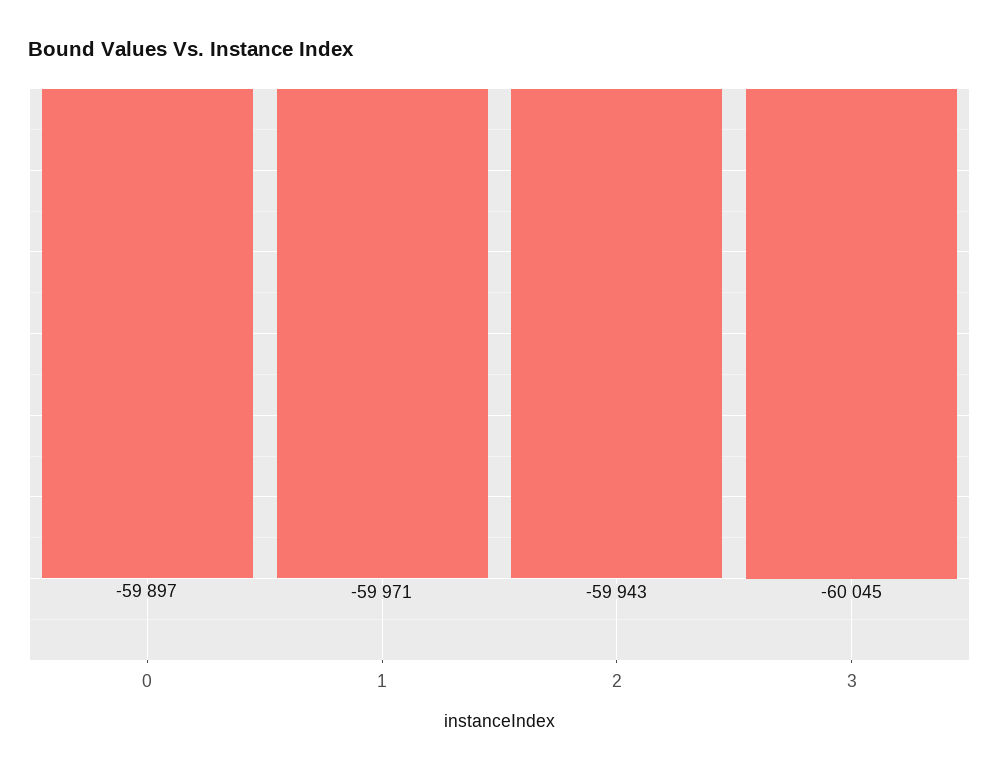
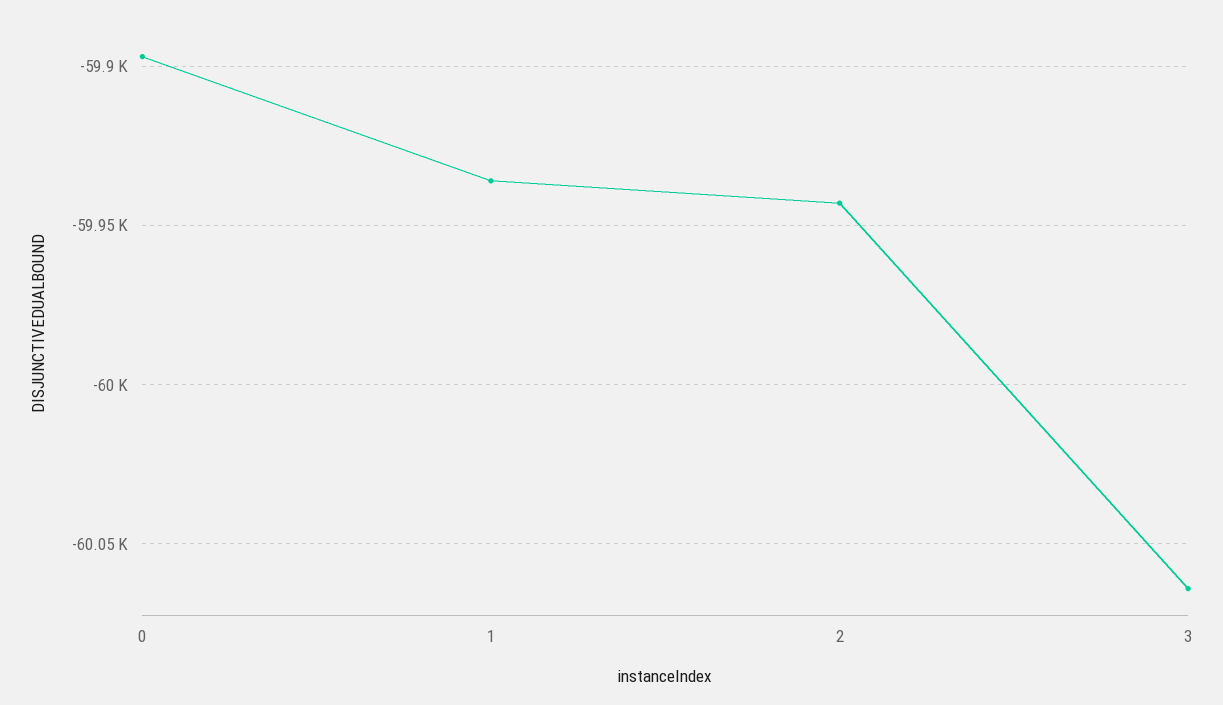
1: -59971 -> -59935
3: -60045 -> -60065

